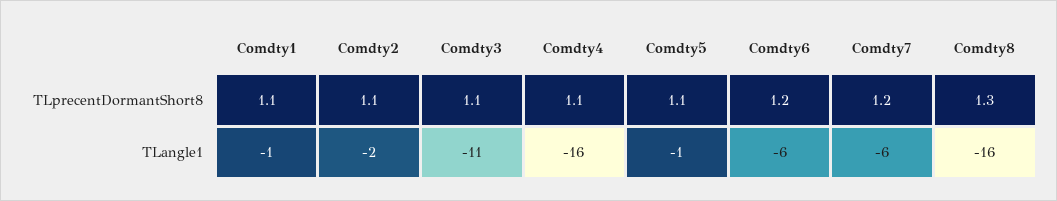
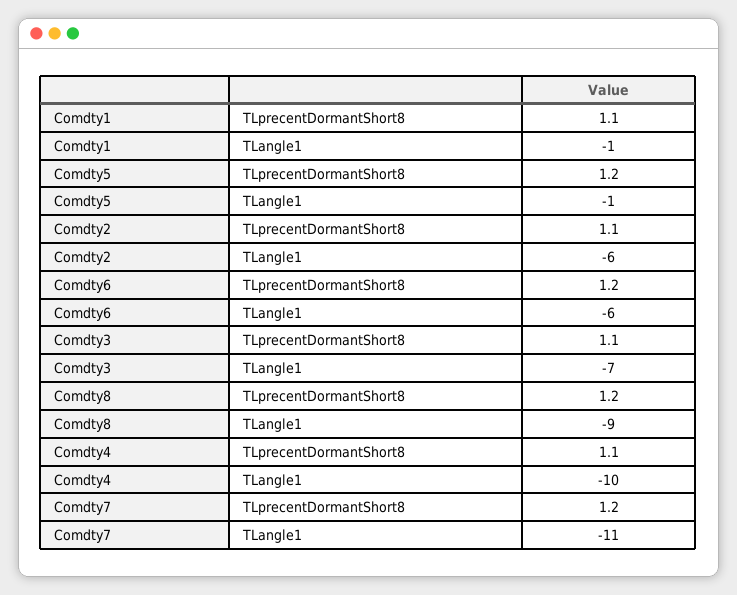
Comdty5, TLprecentDormantShort8: 1.1 -> 1.2
Comdty8, TLprecentDormantShort8: 1.3 -> 1.2
Comdty2, TLangle1: -2 -> -6
Comdty3, TLangle1: -11 -> -7
Comdty4, TLangle1: -16 -> -10
Comdty7, TLangle1: -6 -> -11
Comdty8, TLangle1: -16 -> -9

